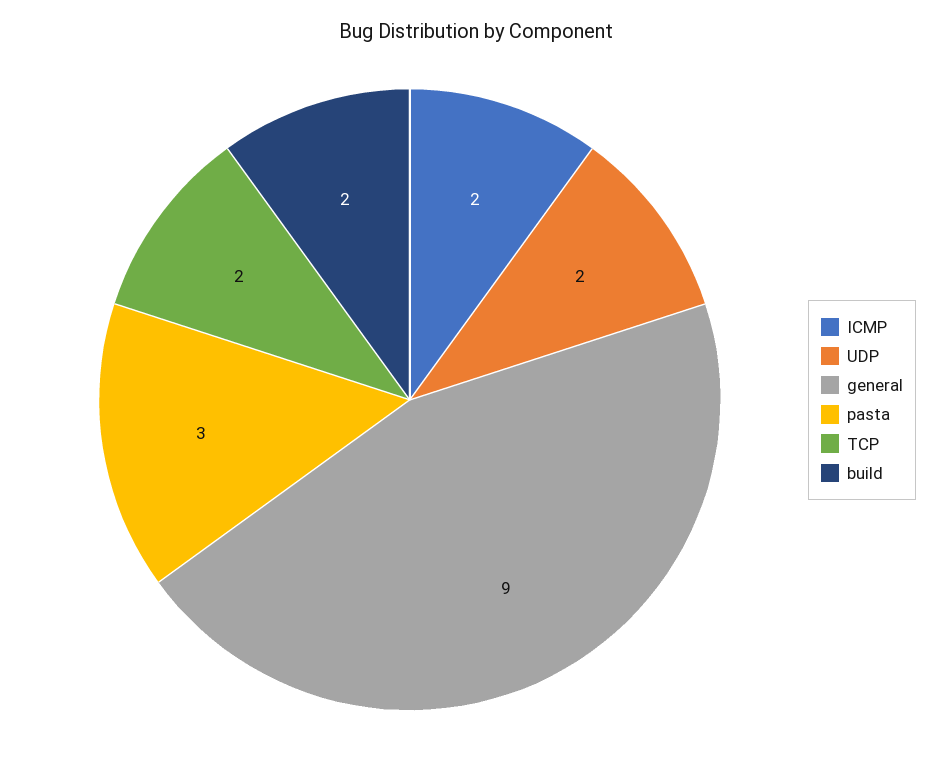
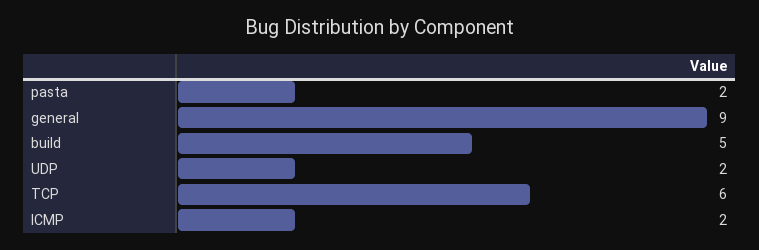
pasta: 3 -> 2
TCP: 2 -> 6
build: 2 -> 5

